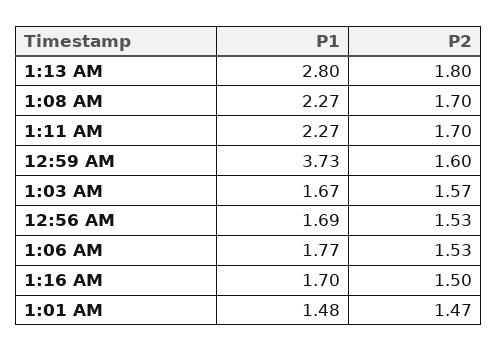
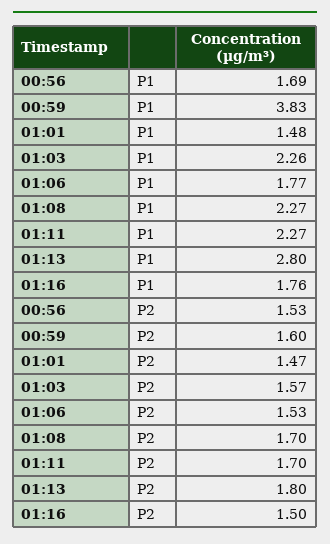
P1, 12:59 AM: 3.73 -> 3.83
P1, 1:03 AM: 1.67 -> 2.26
P1, 1:16 AM: 1.7 -> 1.76

